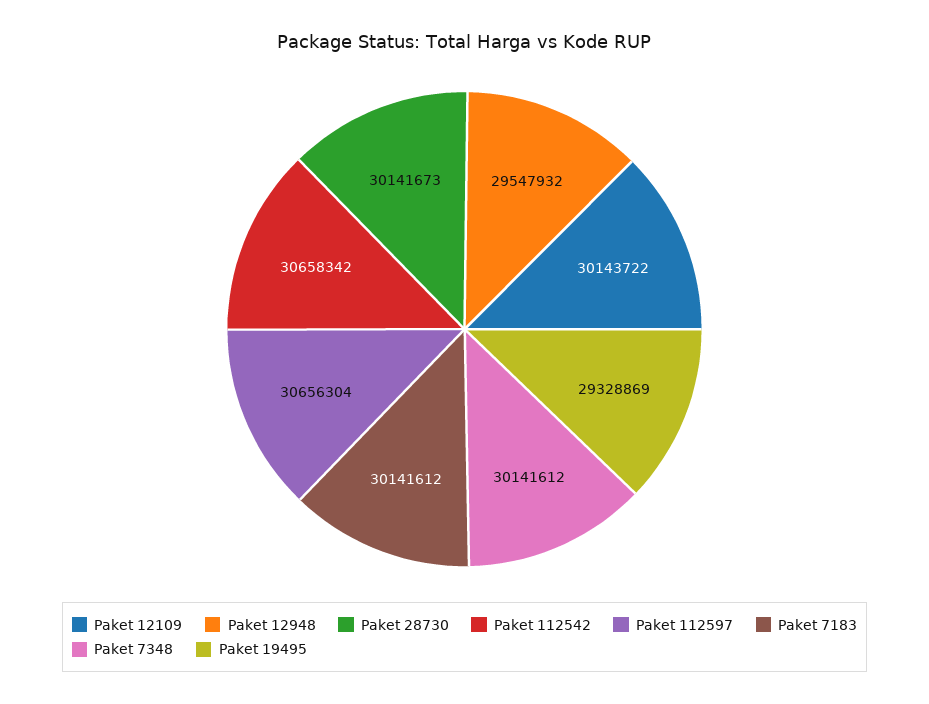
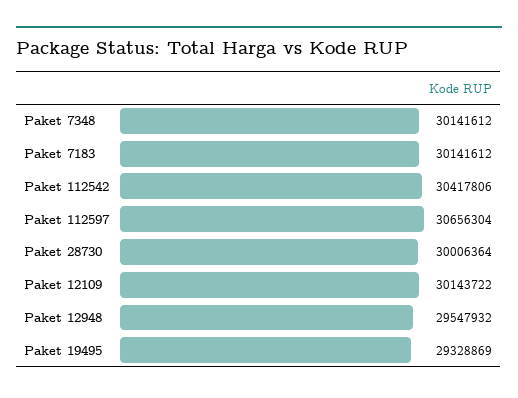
Paket 28730: 30141673 -> 30006364
Paket 112542: 30658342 -> 30417806

